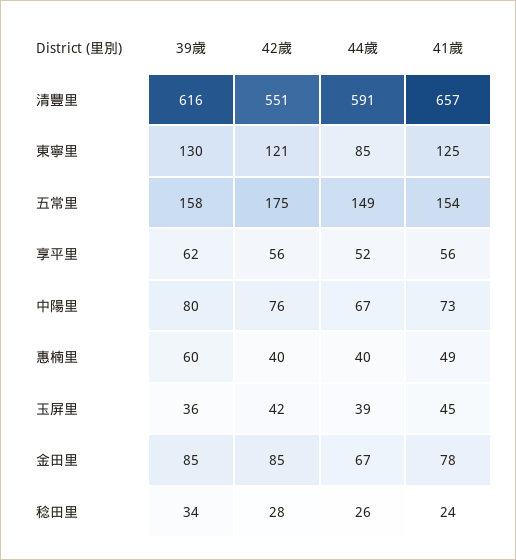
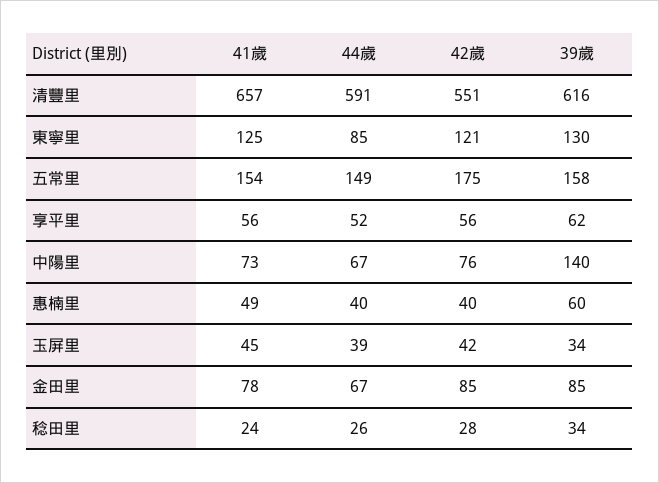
39歲, 中陽里: 80 -> 140
39歲, 玉屏里: 36 -> 34

